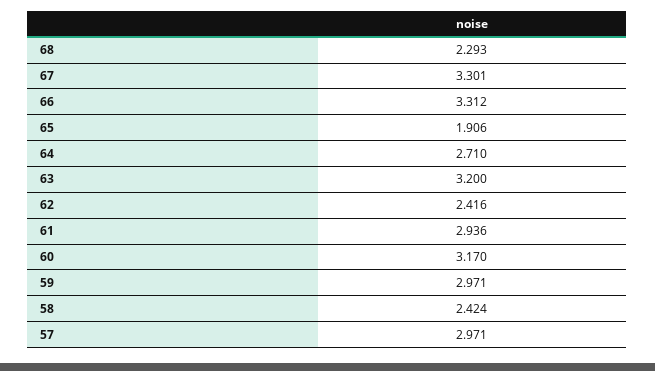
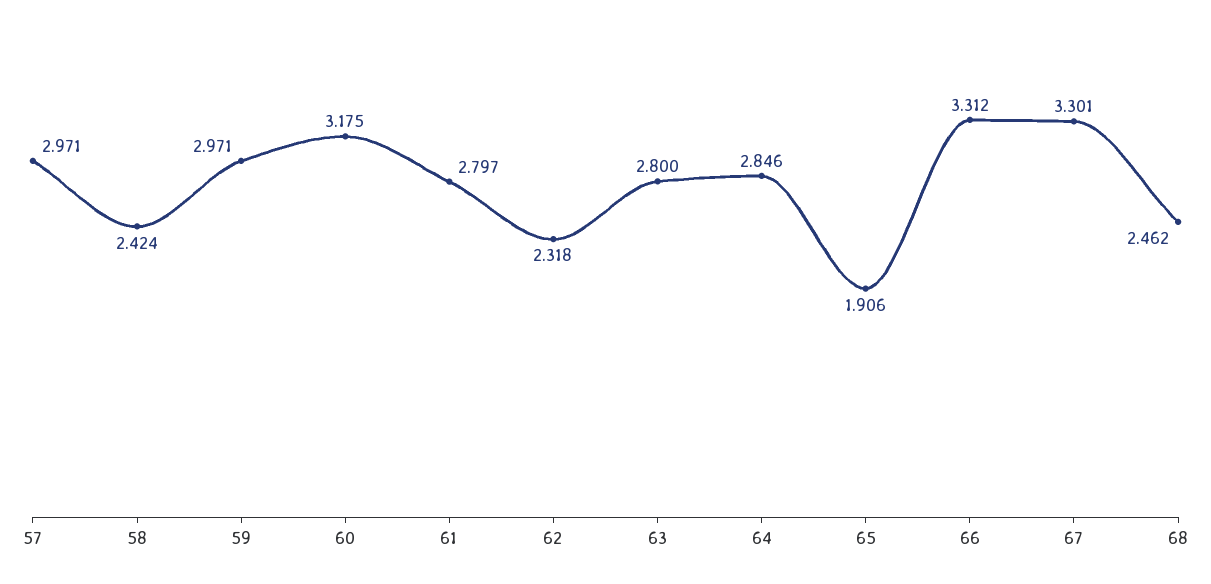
68: 2.293 -> 2.462
64: 2.71 -> 2.846
63: 3.2 -> 2.8
62: 2.416 -> 2.318
61: 2.936 -> 2.797
60: 3.17 -> 3.175

